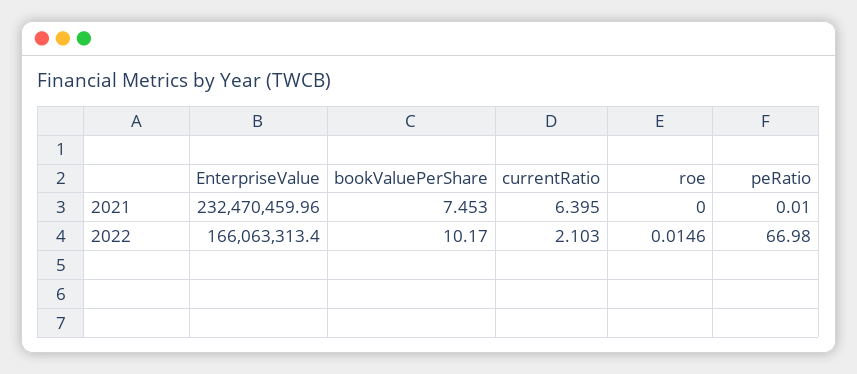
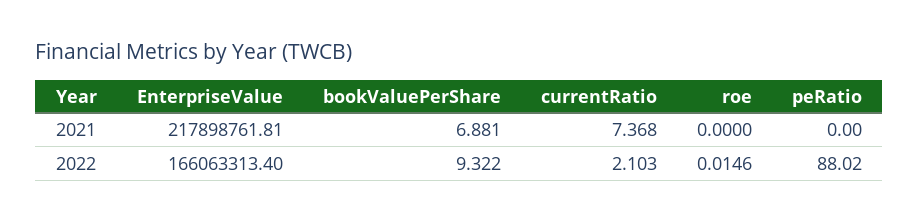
EnterpriseValue, 2021: 232470459.96 -> 217898761.81
bookValuePerShare, 2021: 7.453 -> 6.881
currentRatio, 2021: 6.395 -> 7.368
peRatio, 2021: 0.01 -> 0
bookValuePerShare, 2022: 10.17 -> 9.322
peRatio, 2022: 66.98 -> 88.02

